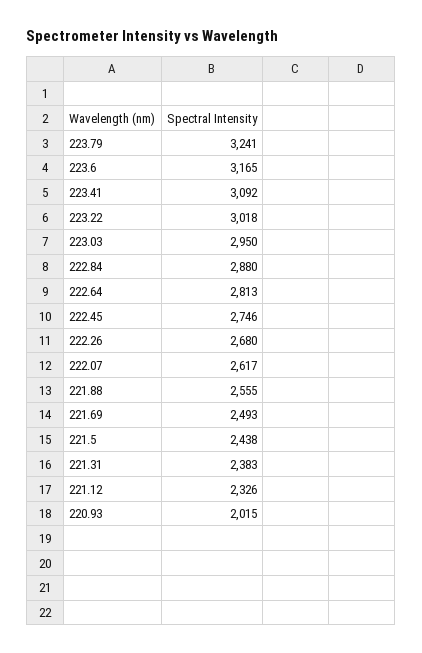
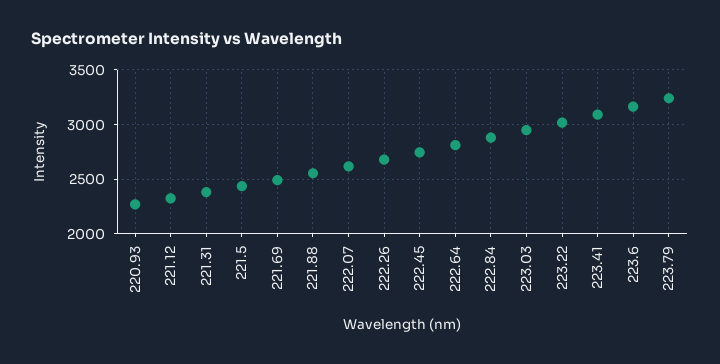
220.93: 2015 -> 2300

